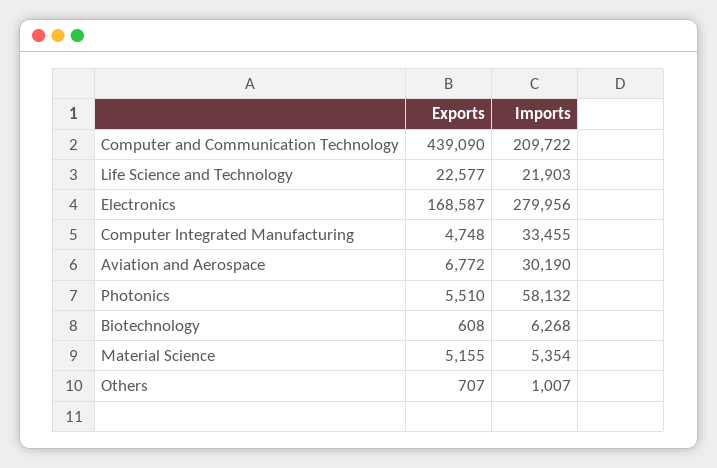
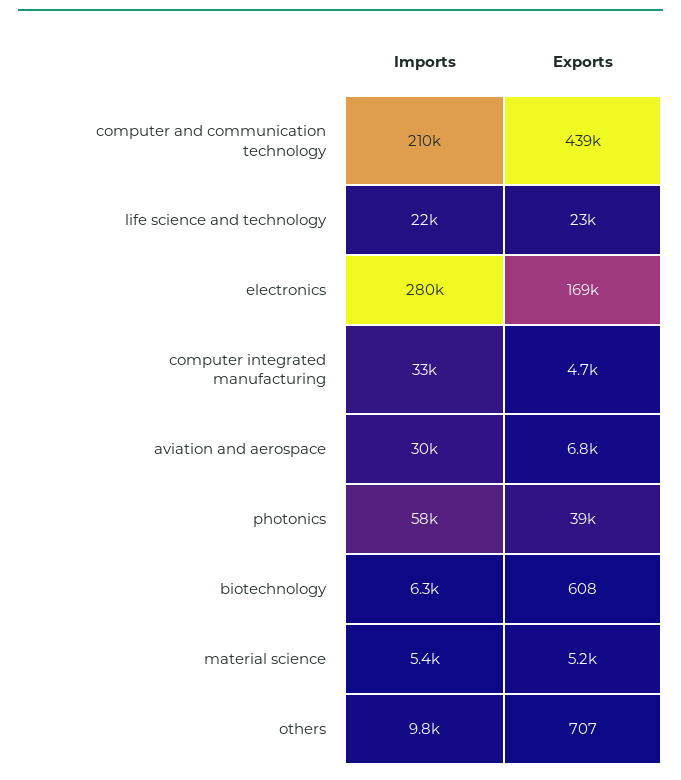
Exports, Photonics: 5510 -> 39000
Imports, Others: 1007 -> 9800

